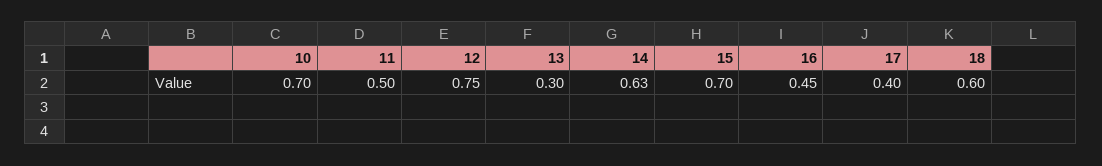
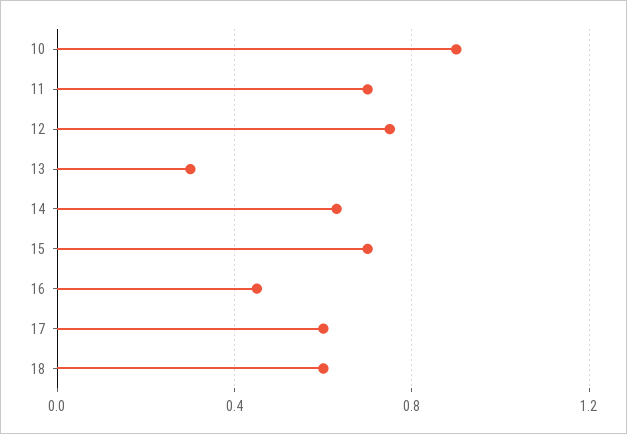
10: 0.7 -> 0.9
11: 0.5 -> 0.7
17: 0.4 -> 0.6

